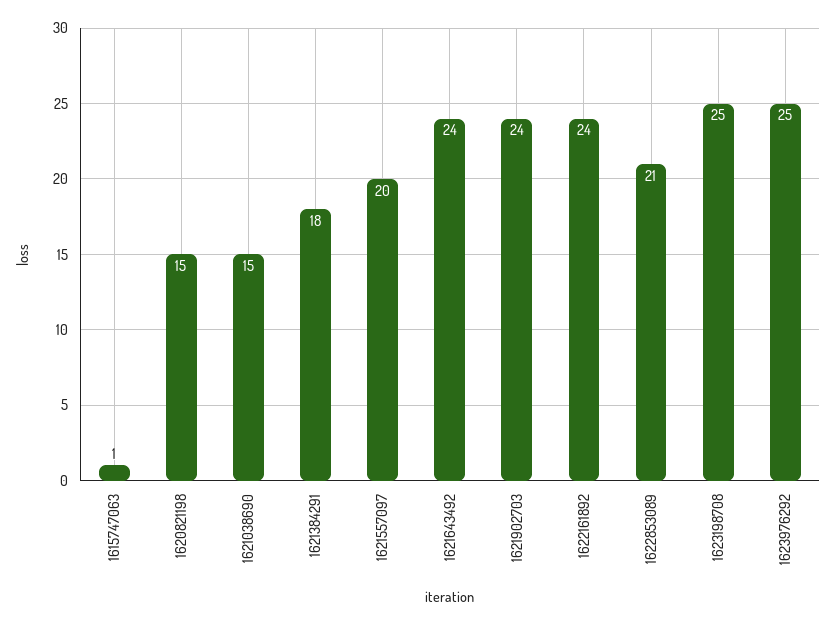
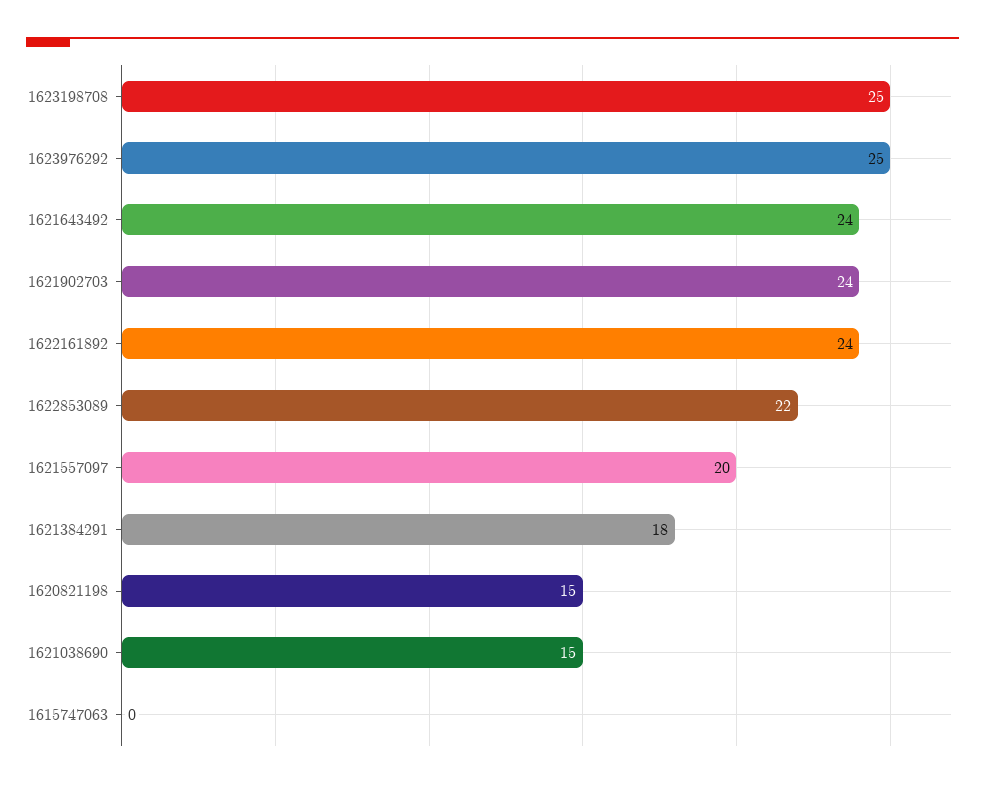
1615747063: 1 -> 0
1622853089: 21 -> 22

